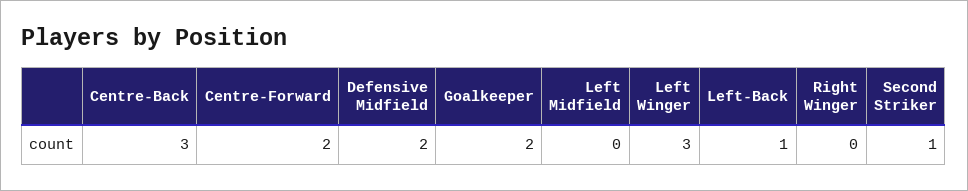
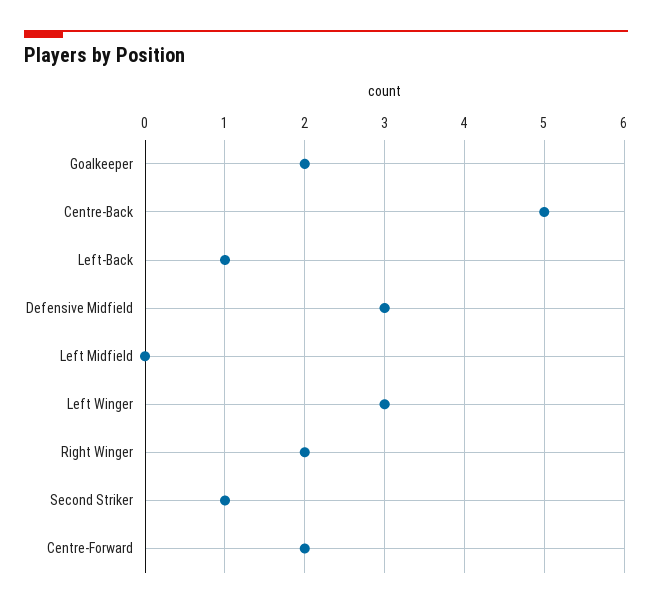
Centre-Back: 3 -> 5
Defensive Midfield: 2 -> 3
Right Winger: 0 -> 2

